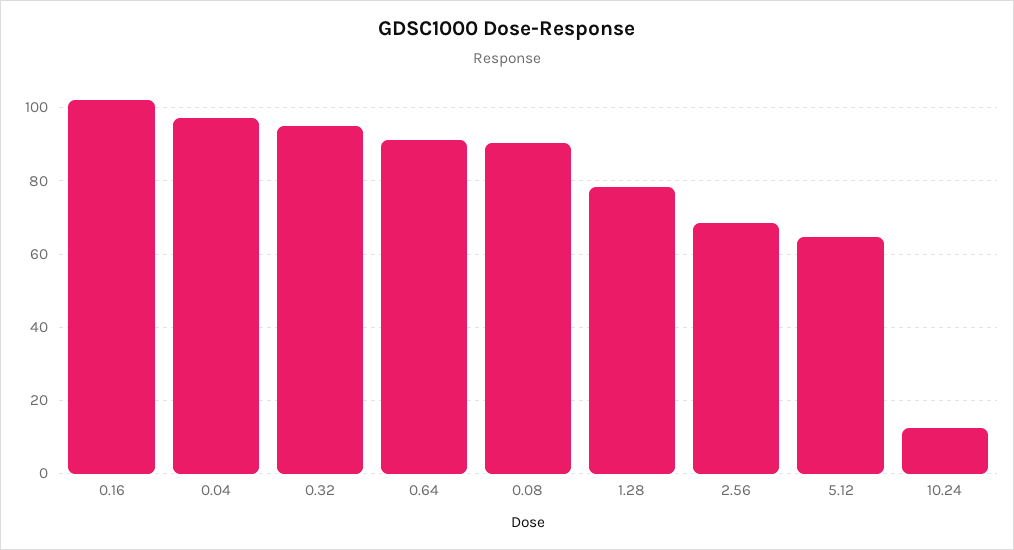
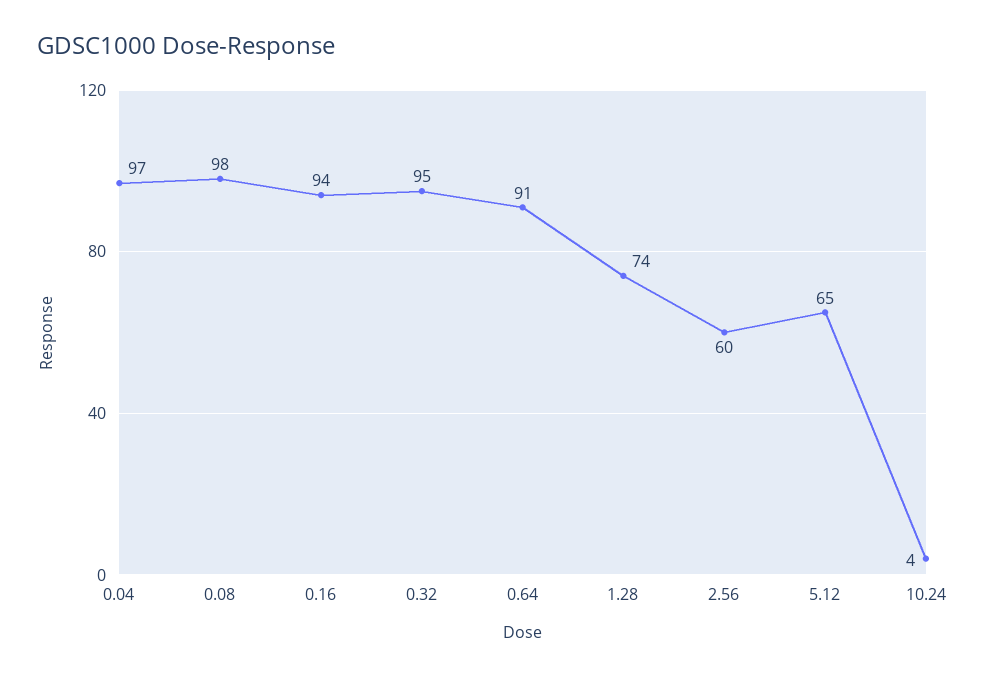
0.16: 102 -> 94
0.08: 90 -> 98
1.28: 78 -> 74
2.56: 68 -> 60
10.24: 12 -> 4

